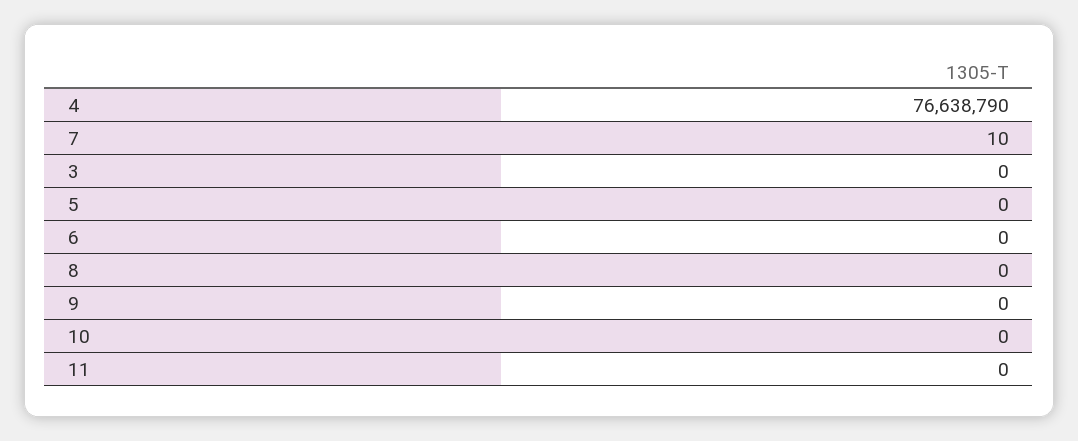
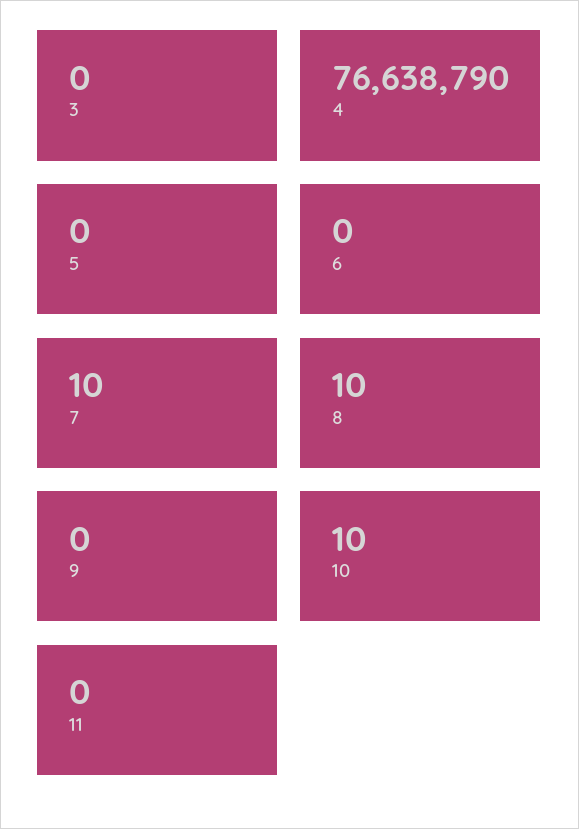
8: 0 -> 10
10: 0 -> 10

